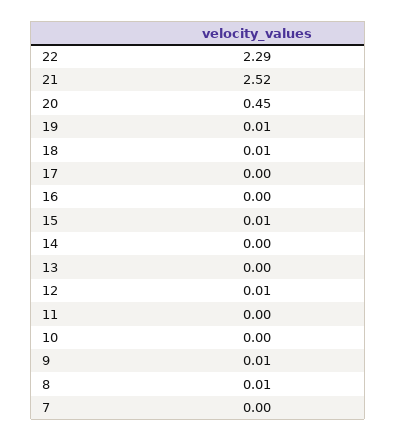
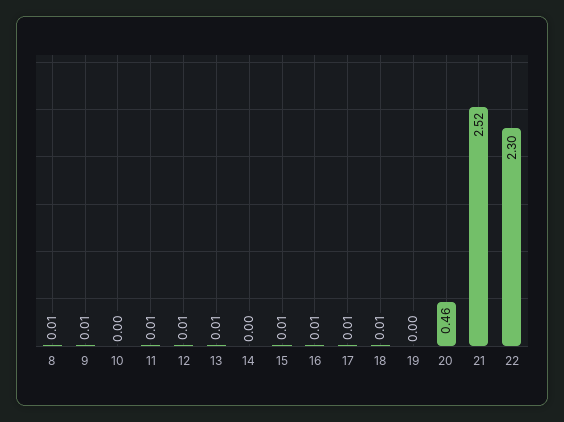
22: 2.29 -> 2.3
20: 0.45 -> 0.46
19: 0.01 -> 0
17: 0 -> 0.01
16: 0 -> 0.01
13: 0 -> 0.01
11: 0 -> 0.01
7: 0 -> none

